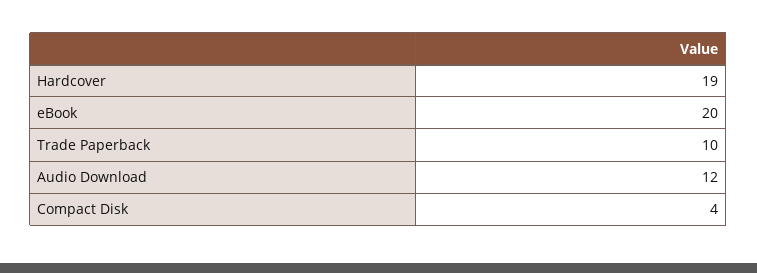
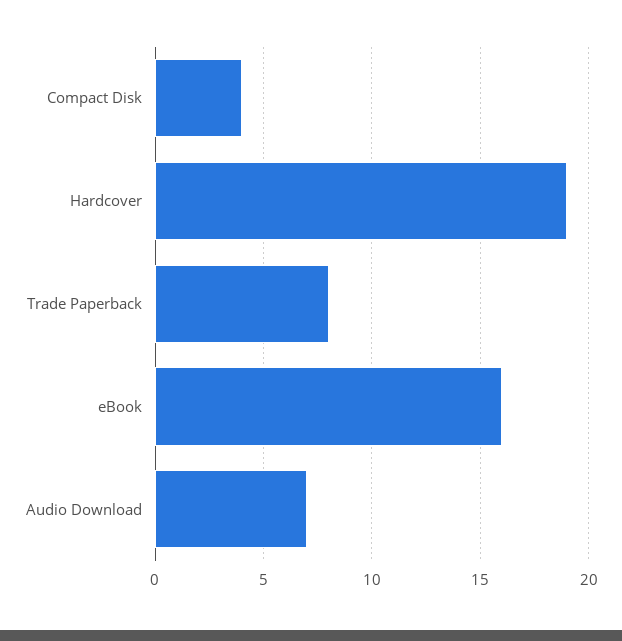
eBook: 20 -> 16
Trade Paperback: 10 -> 8
Audio Download: 12 -> 7

